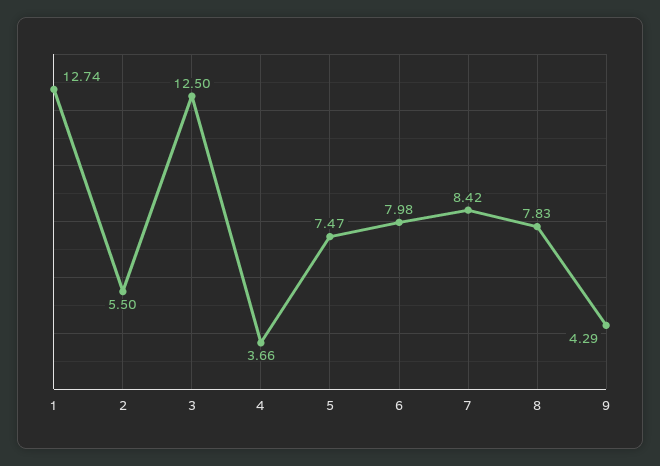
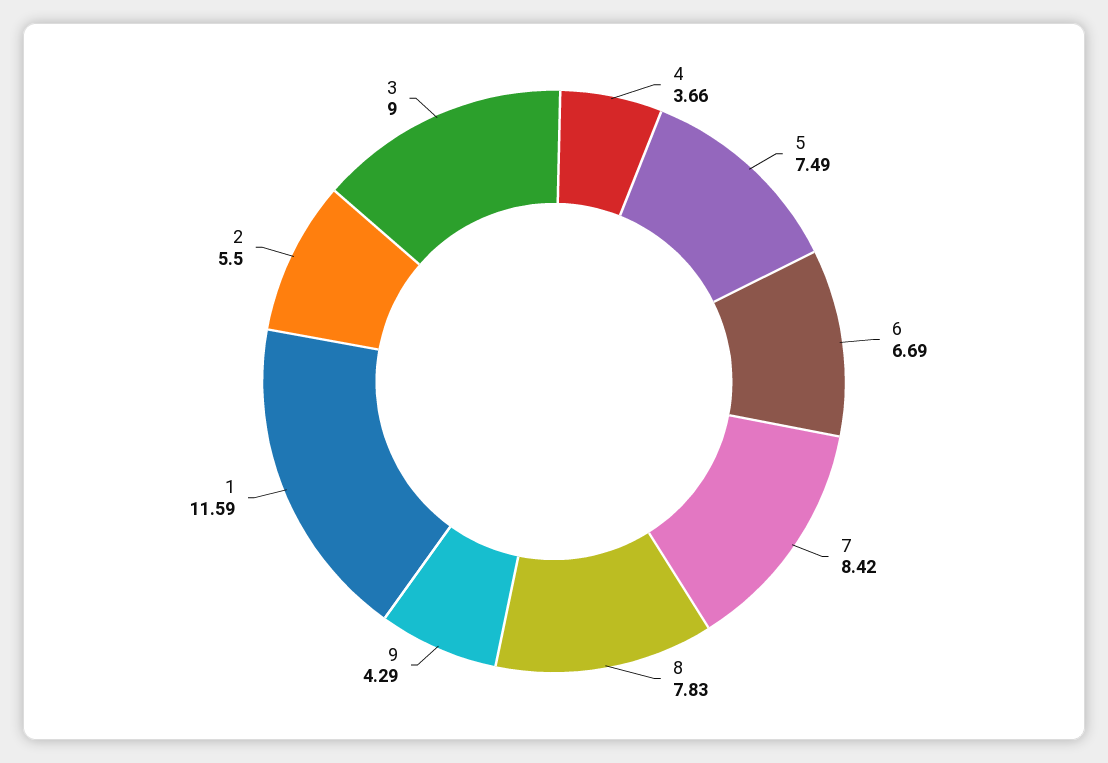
1: 12.74 -> 11.59
3: 12.5 -> 9
5: 7.47 -> 7.49
6: 7.98 -> 6.69

